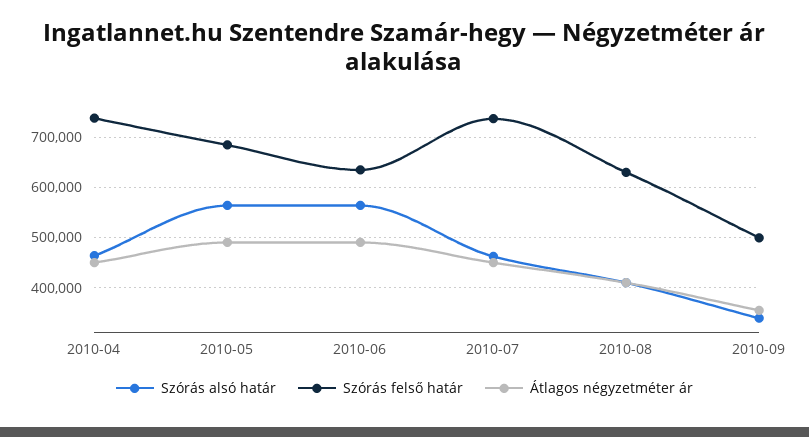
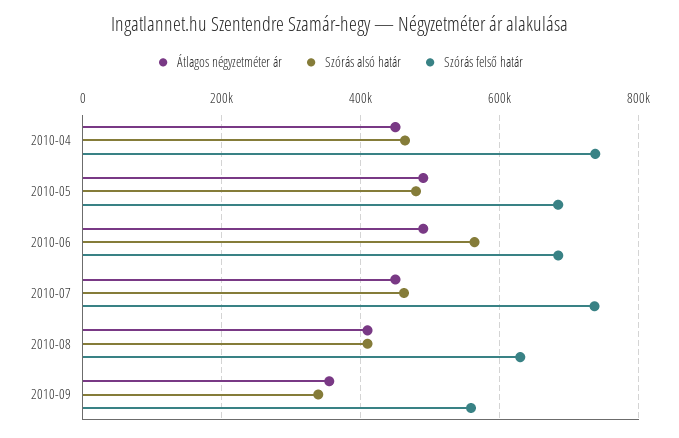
Szórás alsó határ, 2010-05: 560000 -> 480000
Szórás felső határ, 2010-06: 640000 -> 680000
Szórás felső határ, 2010-09: 500000 -> 560000

